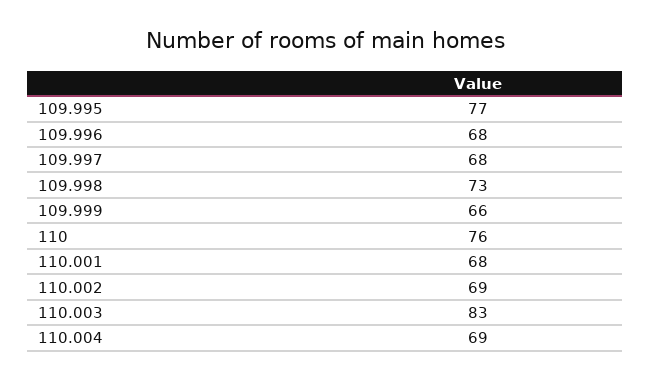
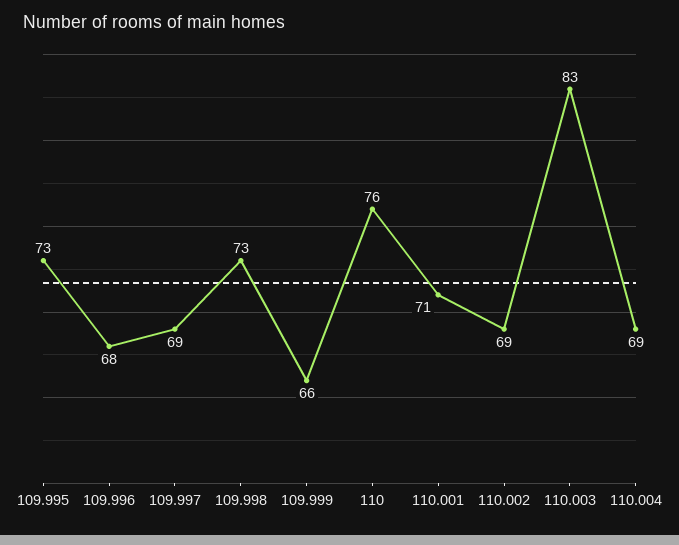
109.995: 77 -> 73
109.997: 68 -> 69
110.001: 68 -> 71

